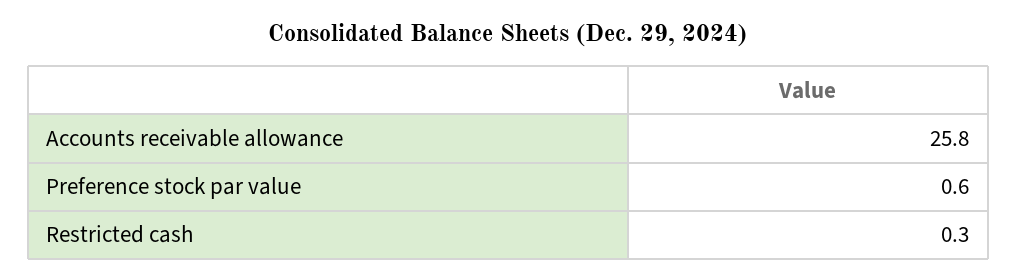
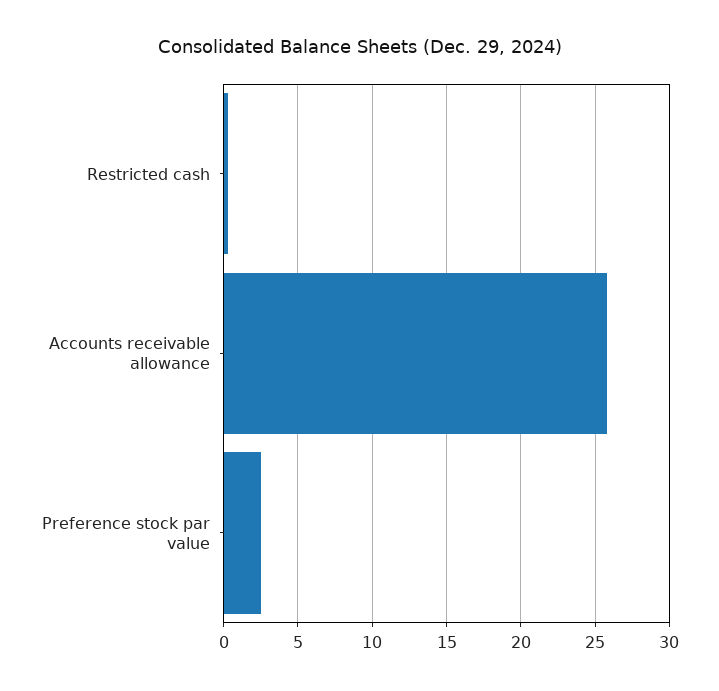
Preference stock par value: 0.6 -> 2.5

